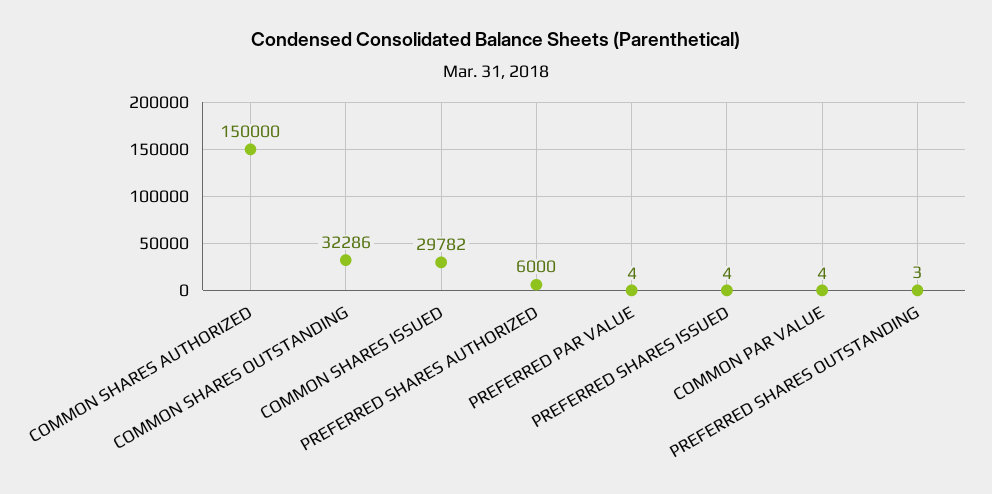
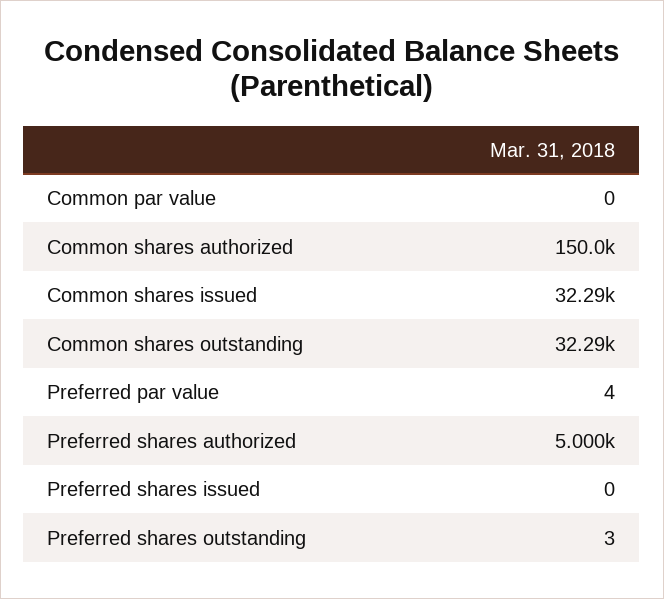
COMMON SHARES ISSUED: 29782 -> 32290
PREFERRED SHARES AUTHORIZED: 6000 -> 5000
PREFERRED SHARES ISSUED: 4 -> 0
COMMON PAR VALUE: 4 -> 0

